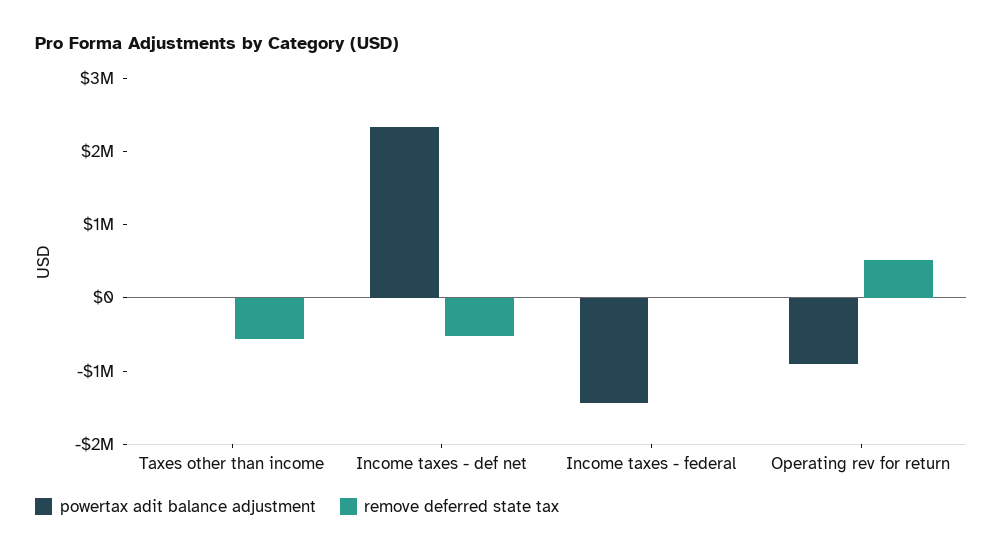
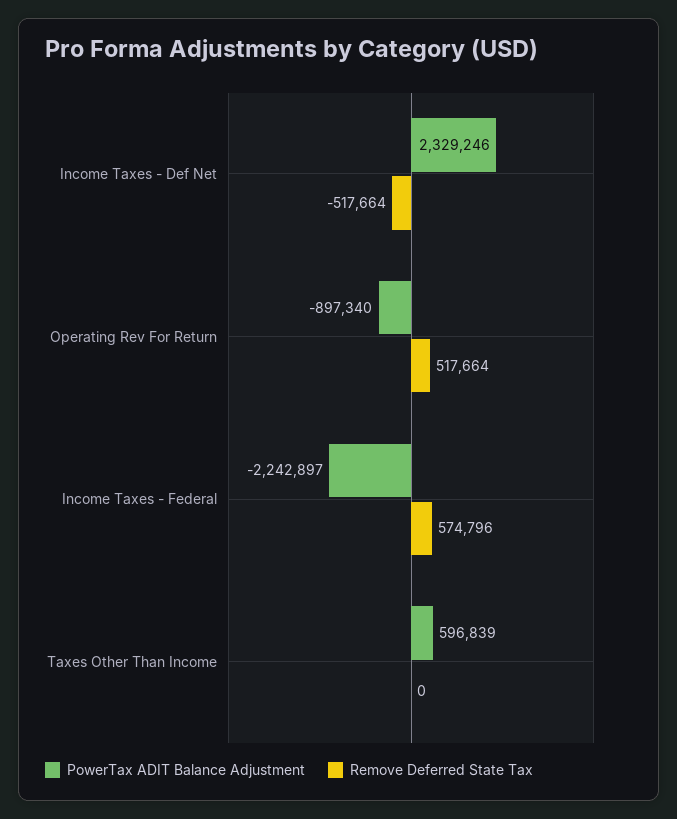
powertax adit balance adjustment, Taxes other than income: 0 -> 596839
remove deferred state tax, Taxes other than income: -600000 -> 0
powertax adit balance adjustment, Income taxes - federal: -1400000 -> -2242897
remove deferred state tax, Income taxes - federal: 0 -> 574796

